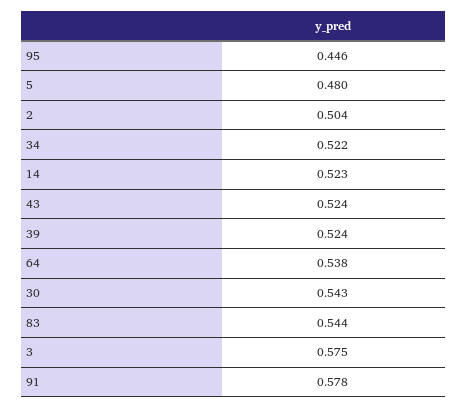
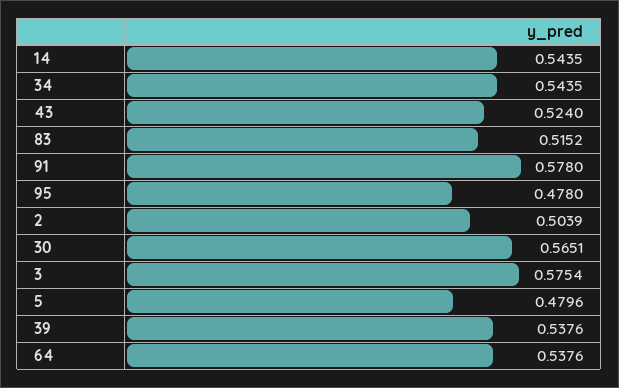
95: 0.446 -> 0.478
34: 0.522 -> 0.5435
14: 0.523 -> 0.5435
39: 0.524 -> 0.5376
30: 0.543 -> 0.5651
83: 0.544 -> 0.5152

